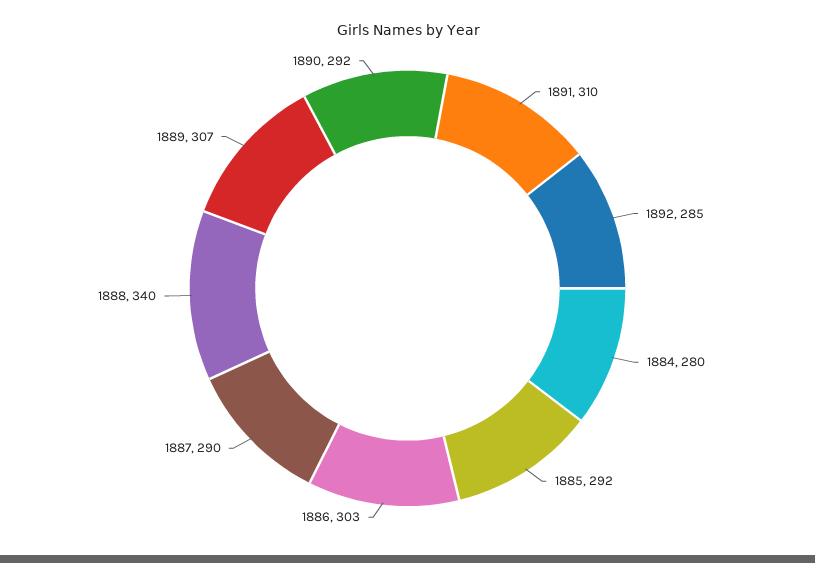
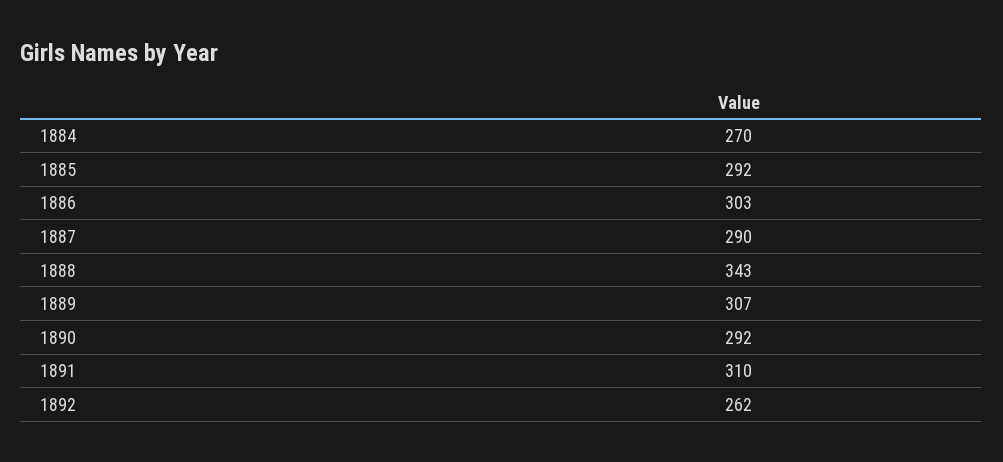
1892: 285 -> 262
1884: 280 -> 270
1888: 340 -> 343

